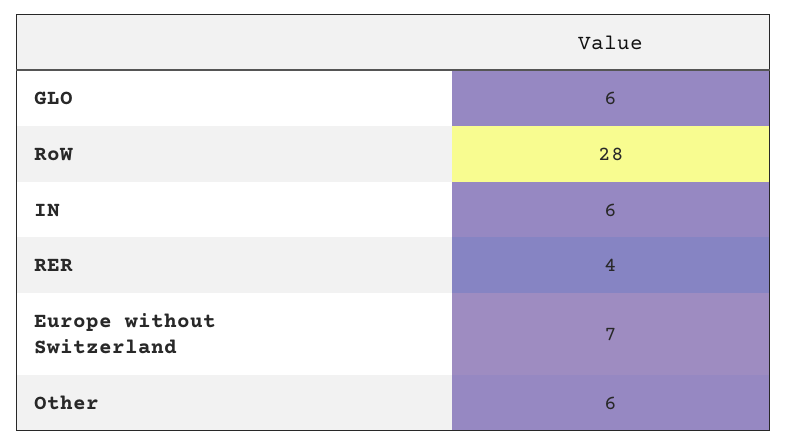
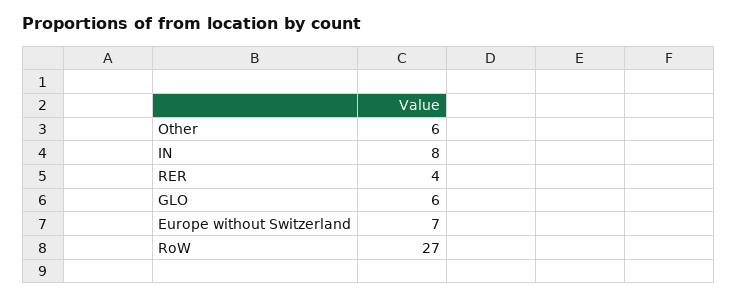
RoW: 28 -> 27
IN: 6 -> 8

